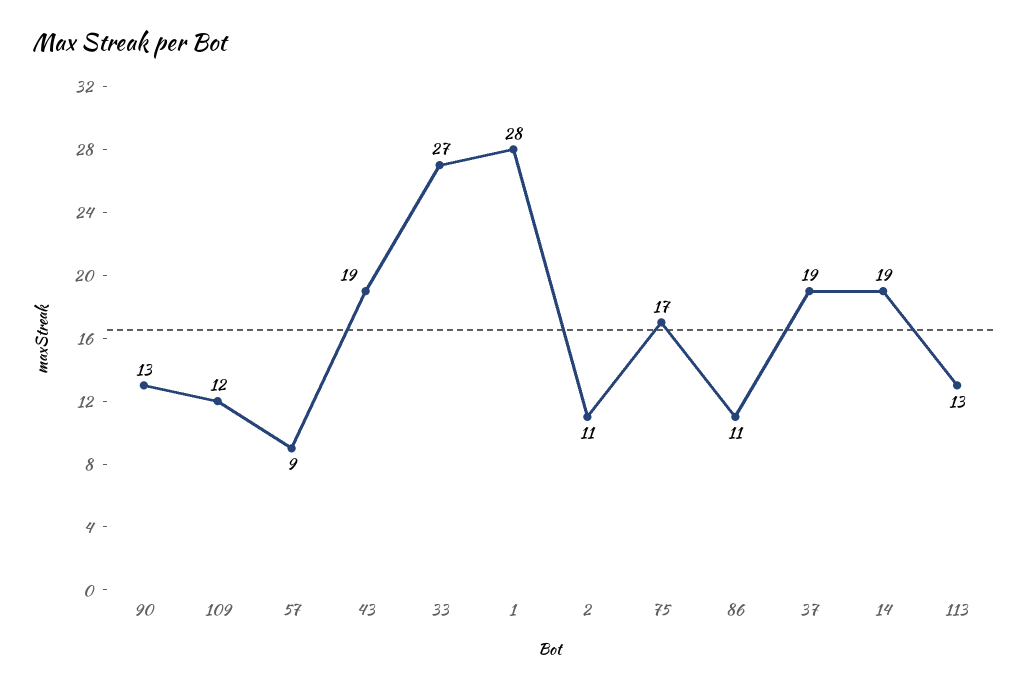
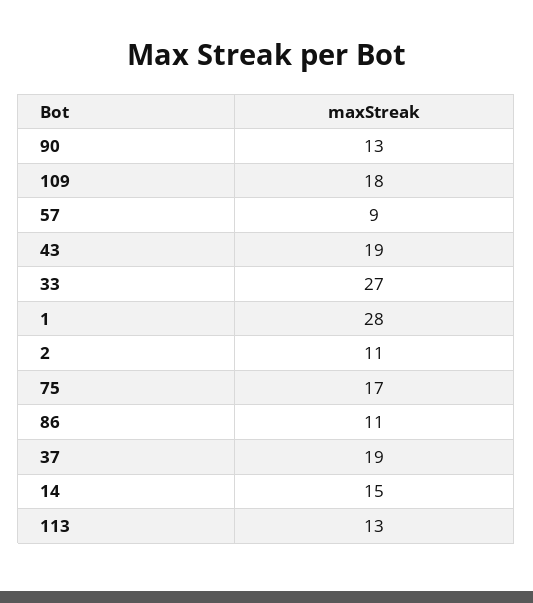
109: 12 -> 18
14: 19 -> 15

